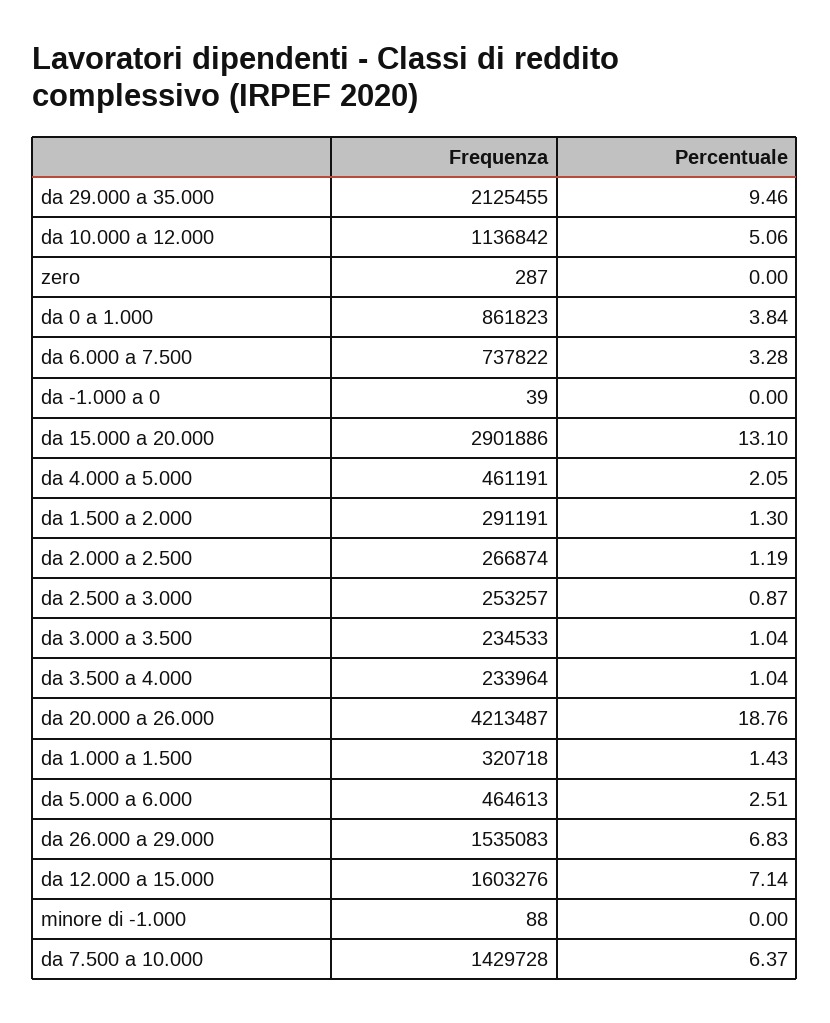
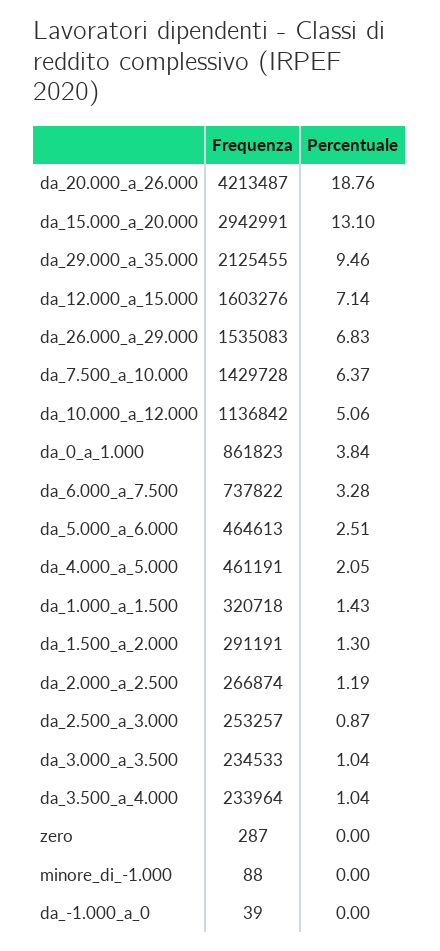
Frequenza, da 15.000 a 20.000: 2901886 -> 2942991

